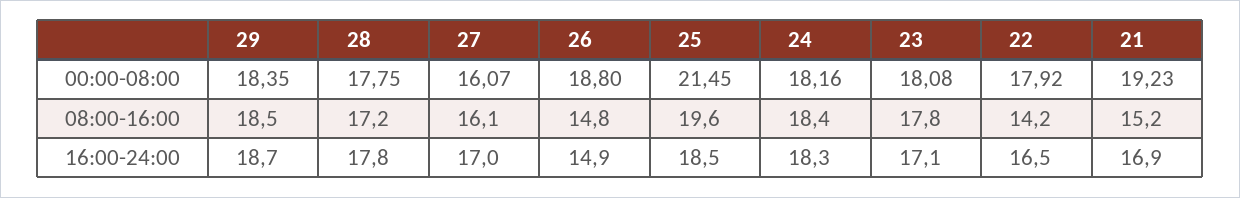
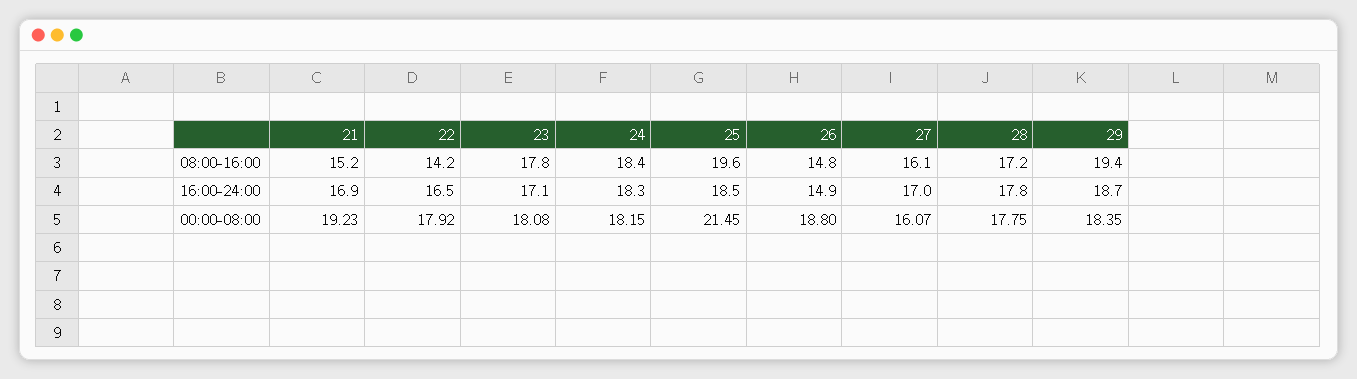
24, 00:00-08:00: 18.16 -> 18.15
29, 08:00-16:00: 18.5 -> 19.4

